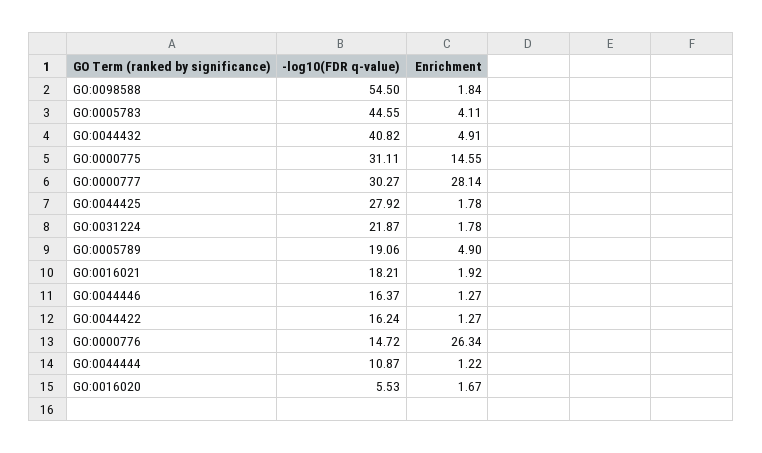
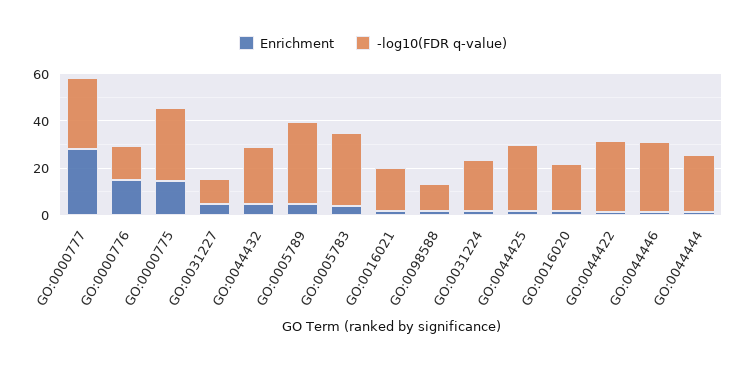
-log10(FDR q-value), GO:0098588: 54.5 -> 10
-log10(FDR q-value), GO:0005783: 44.55 -> 30
-log10(FDR q-value), GO:0044432: 40.82 -> 25
-log10(FDR q-value), GO:0005789: 19.06 -> 35
-log10(FDR q-value), GO:0044446: 16.37 -> 30
-log10(FDR q-value), GO:0044422: 16.24 -> 30
Enrichment, GO:0000776: 26.34 -> 15
-log10(FDR q-value), GO:0044444: 10.87 -> 25
-log10(FDR q-value), GO:0016020: 5.53 -> 20
Enrichment, GO:0031227: none -> 5
-log10(FDR q-value), GO:0031227: none -> 10

